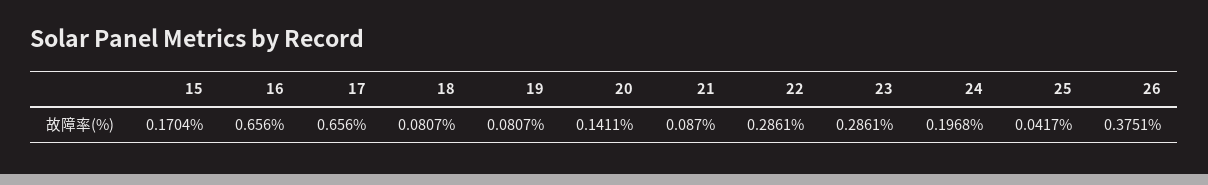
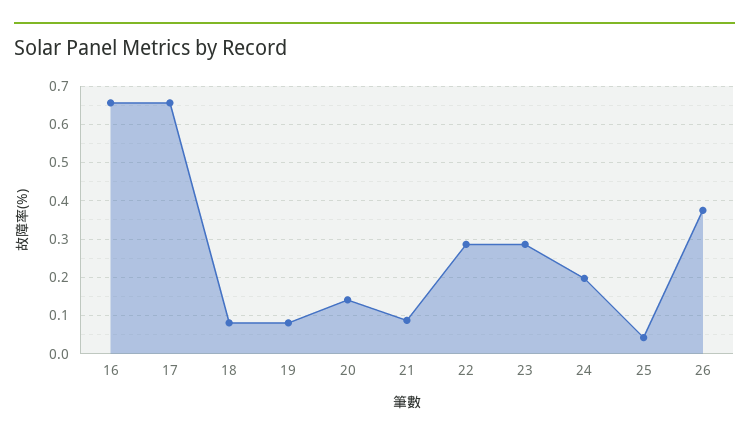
15: 0.1704 -> none

